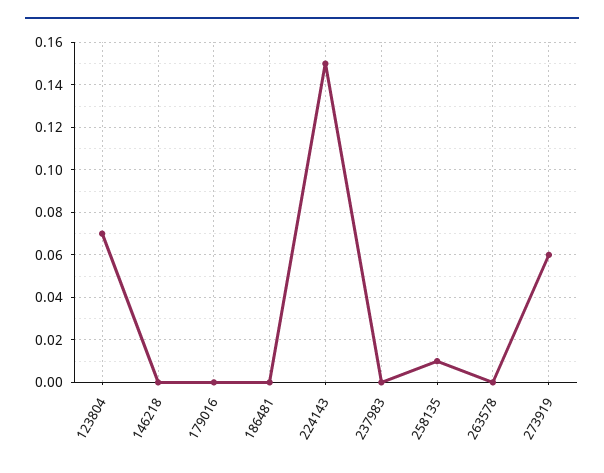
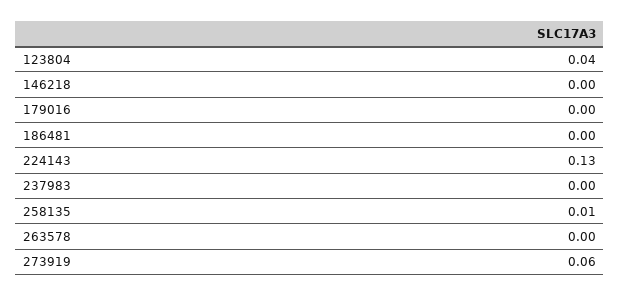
123804: 0.07 -> 0.04
224143: 0.15 -> 0.13

